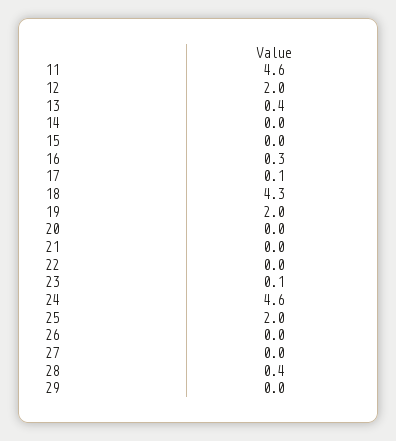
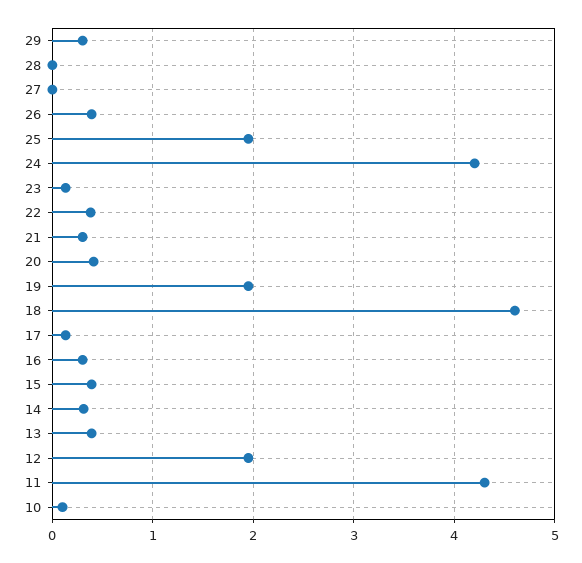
11: 4.6 -> 4.3
14: 0 -> 0.3
15: 0 -> 0.4
18: 4.3 -> 4.6
20: 0 -> 0.4
21: 0 -> 0.3
22: 0 -> 0.4
24: 4.6 -> 4.2
26: 0 -> 0.4
28: 0.4 -> 0
29: 0 -> 0.3
10: none -> 0.1

